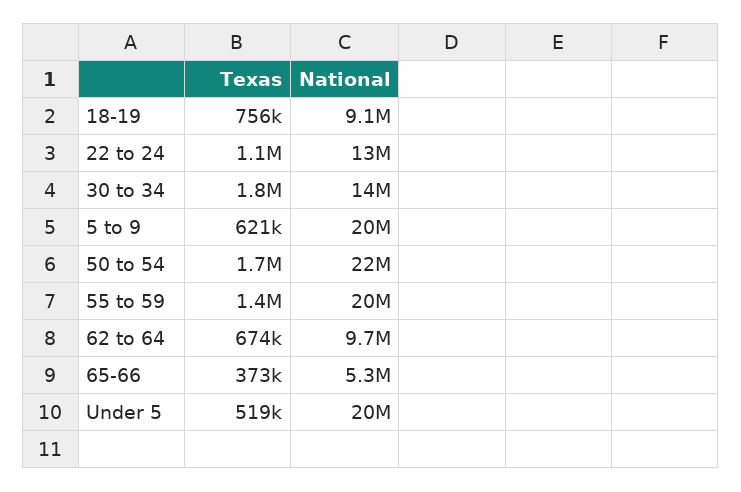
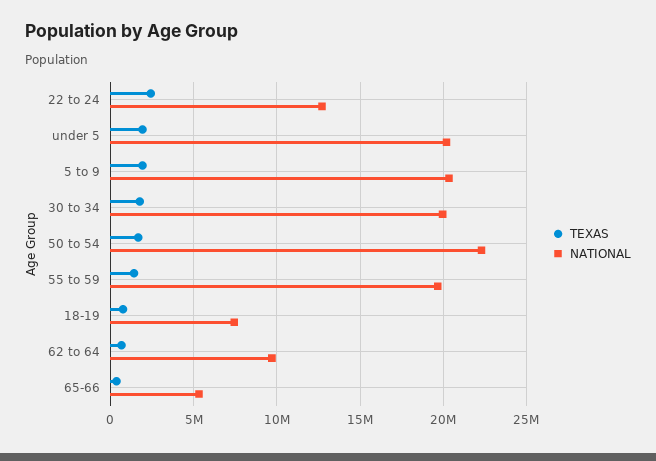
National, 18-19: 9100000 -> 7500000
Texas, 22 to 24: 1100000 -> 2500000
National, 30 to 34: 14000000 -> 20000000
Texas, 5 to 9: 621000 -> 2000000
Texas, Under 5: 519000 -> 2000000

